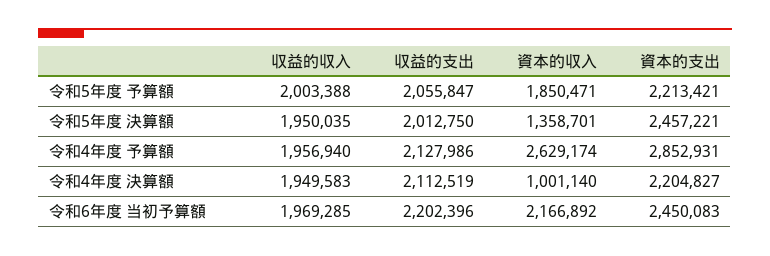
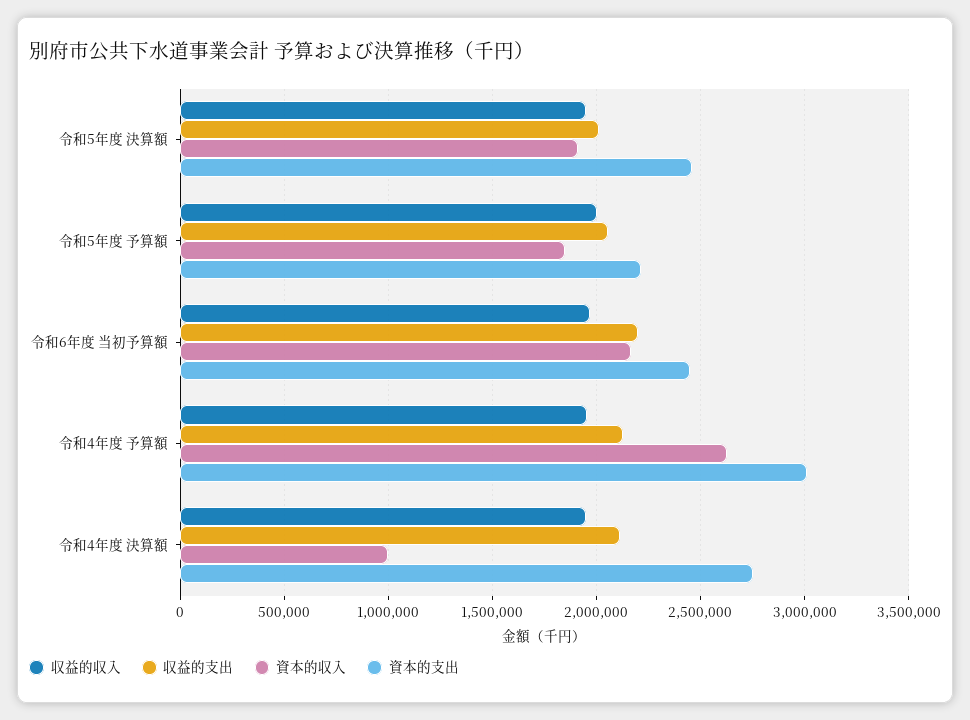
資本的収入, 令和5年度 決算額: 1358701 -> 1900000
資本的支出, 令和4年度 予算額: 2852931 -> 3000000
資本的支出, 令和4年度 決算額: 2204827 -> 2750000

